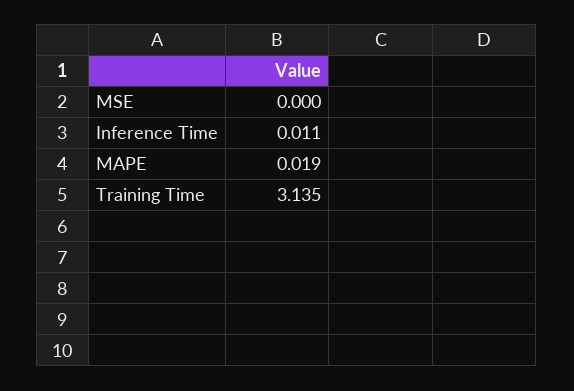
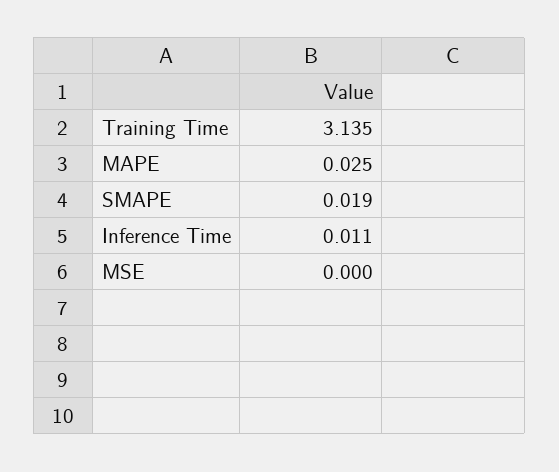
MAPE: 0.019 -> 0.025
SMAPE: none -> 0.019

